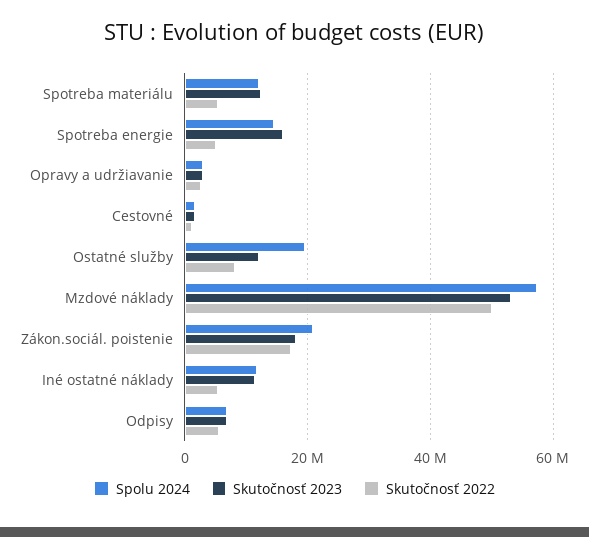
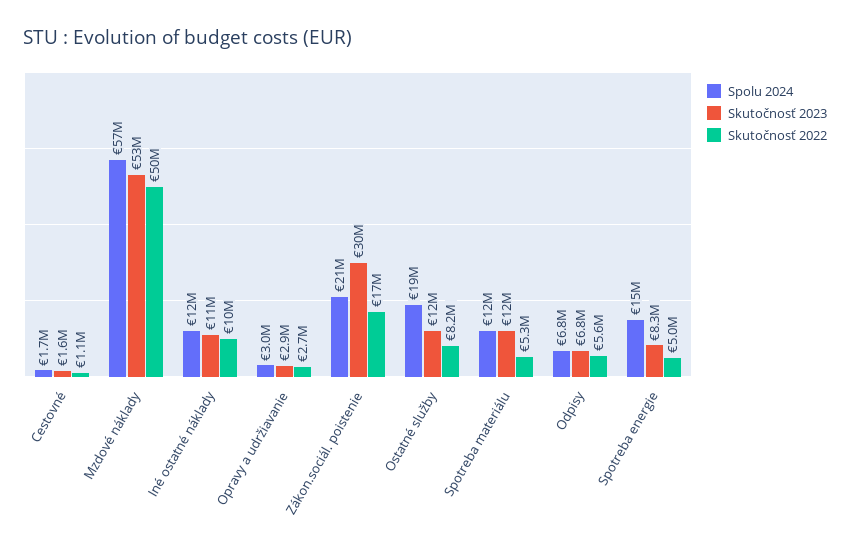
Skutočnosť 2023, Spotreba energie: 16000000 -> 8300000
Skutočnosť 2023, Zákon.sociál. poistenie: 18000000 -> 30000000
Skutočnosť 2022, Iné ostatné náklady: 6000000 -> 10000000

